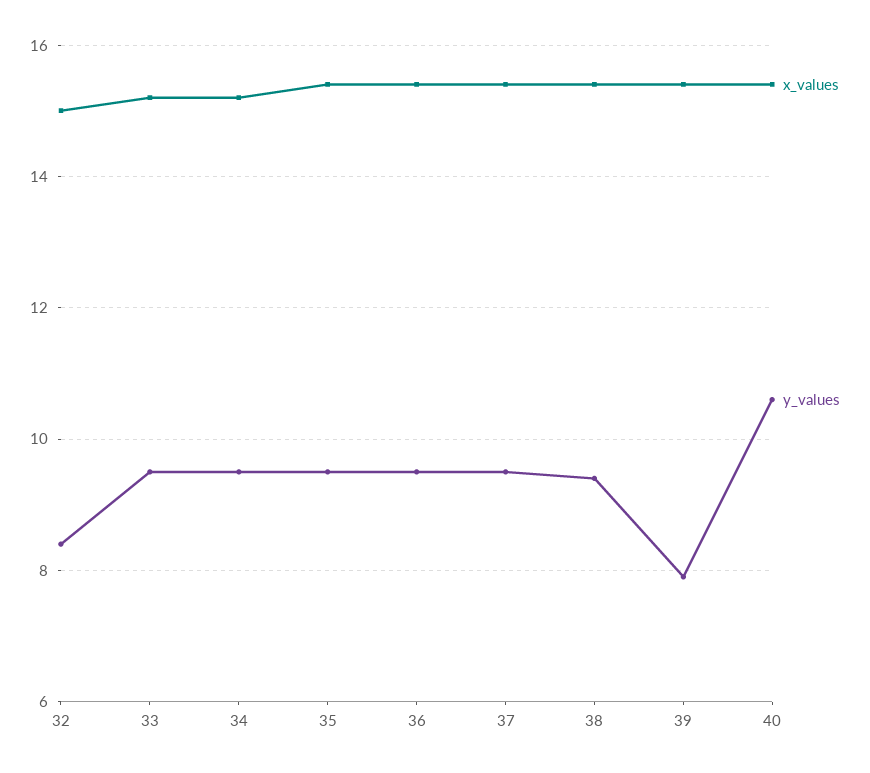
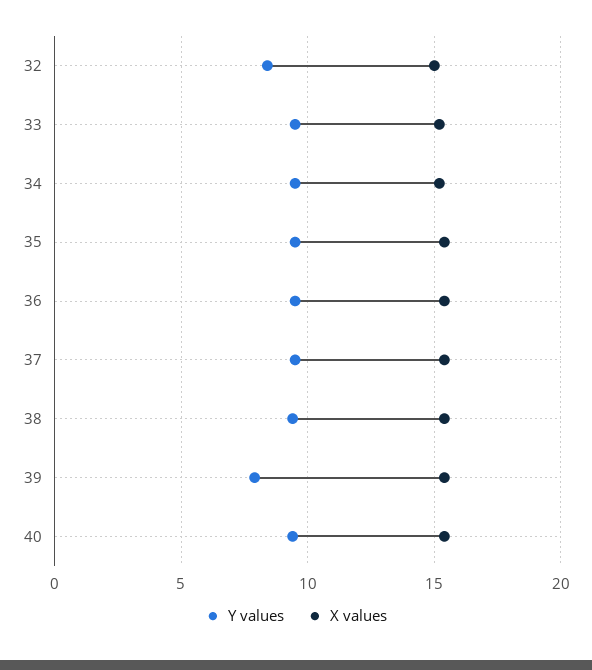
y_values, 40: 10.5 -> 9.5

